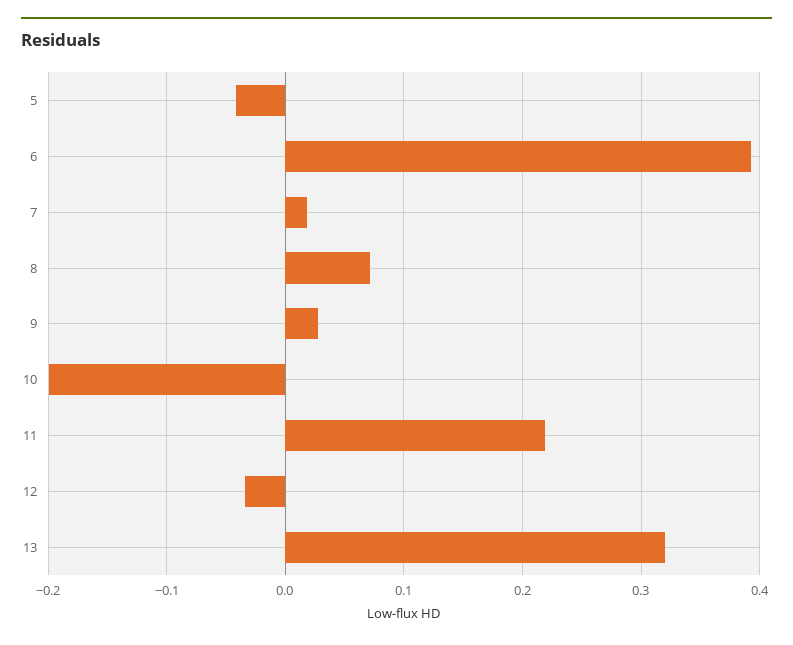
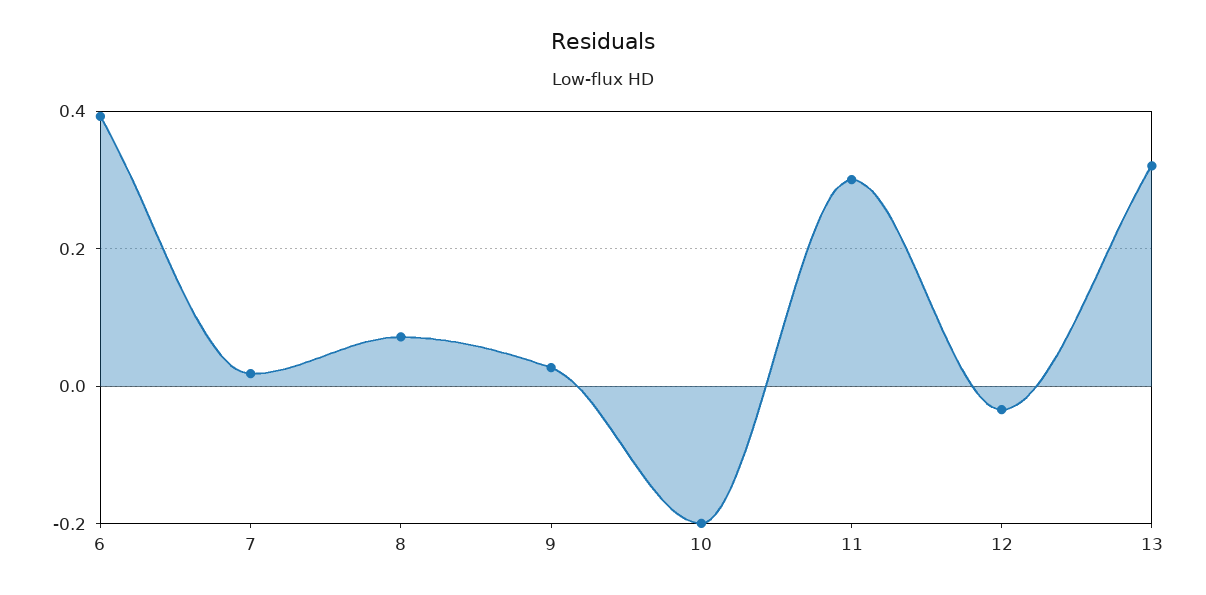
5: -0.04 -> none
11: 0.22 -> 0.3

